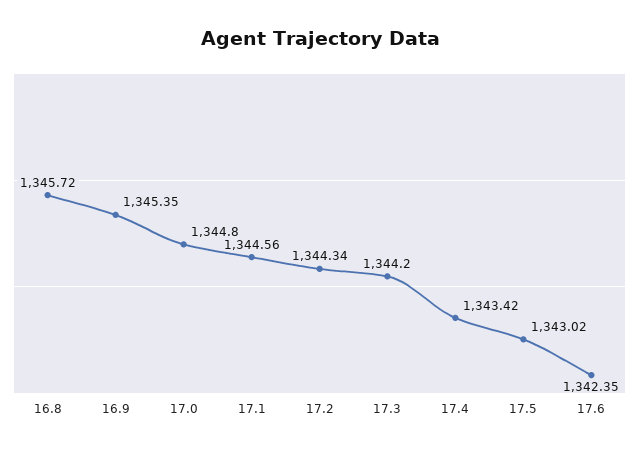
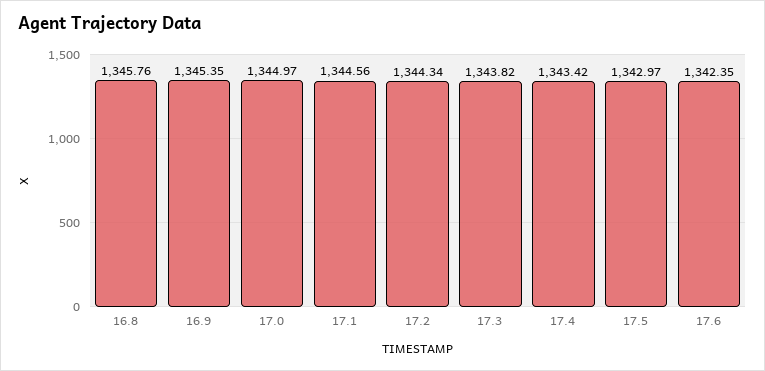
16.8: 1345.72 -> 1345.76
17.0: 1344.8 -> 1344.97
17.3: 1344.2 -> 1343.82
17.5: 1343.02 -> 1342.97

